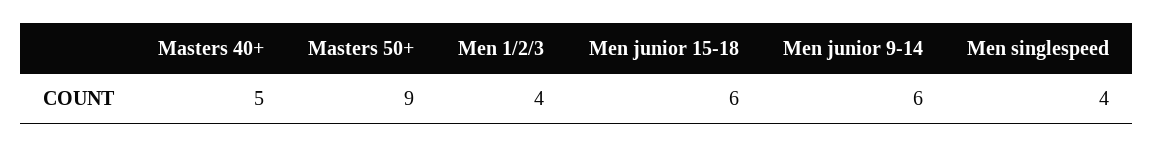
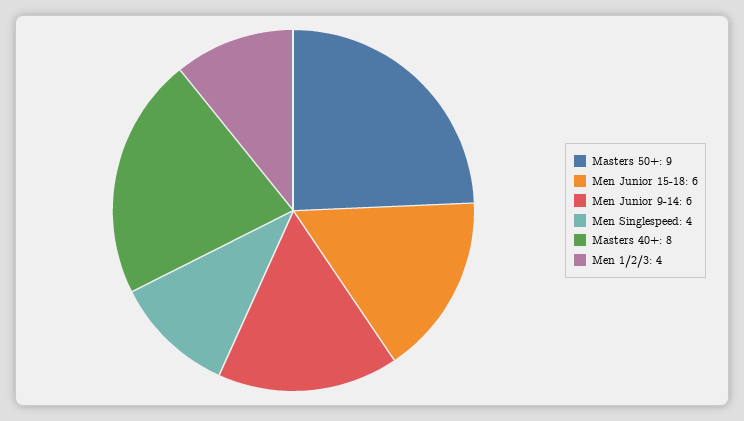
Masters 40+: 5 -> 8

